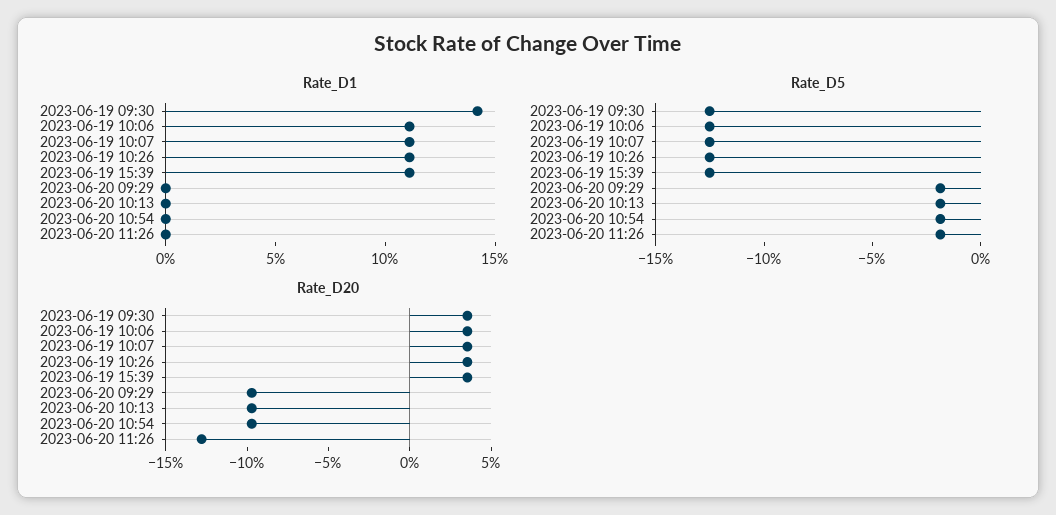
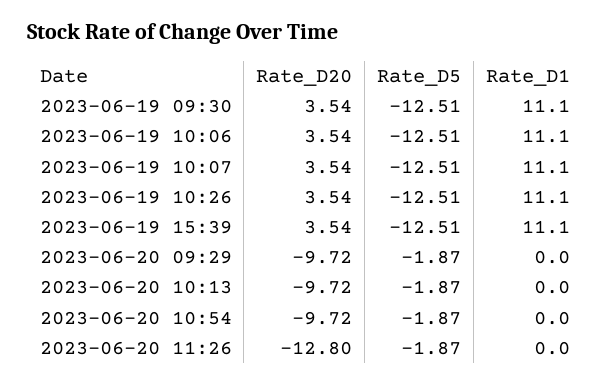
Rate_D1, 2023-06-19 09:30: 14 -> 11.1

